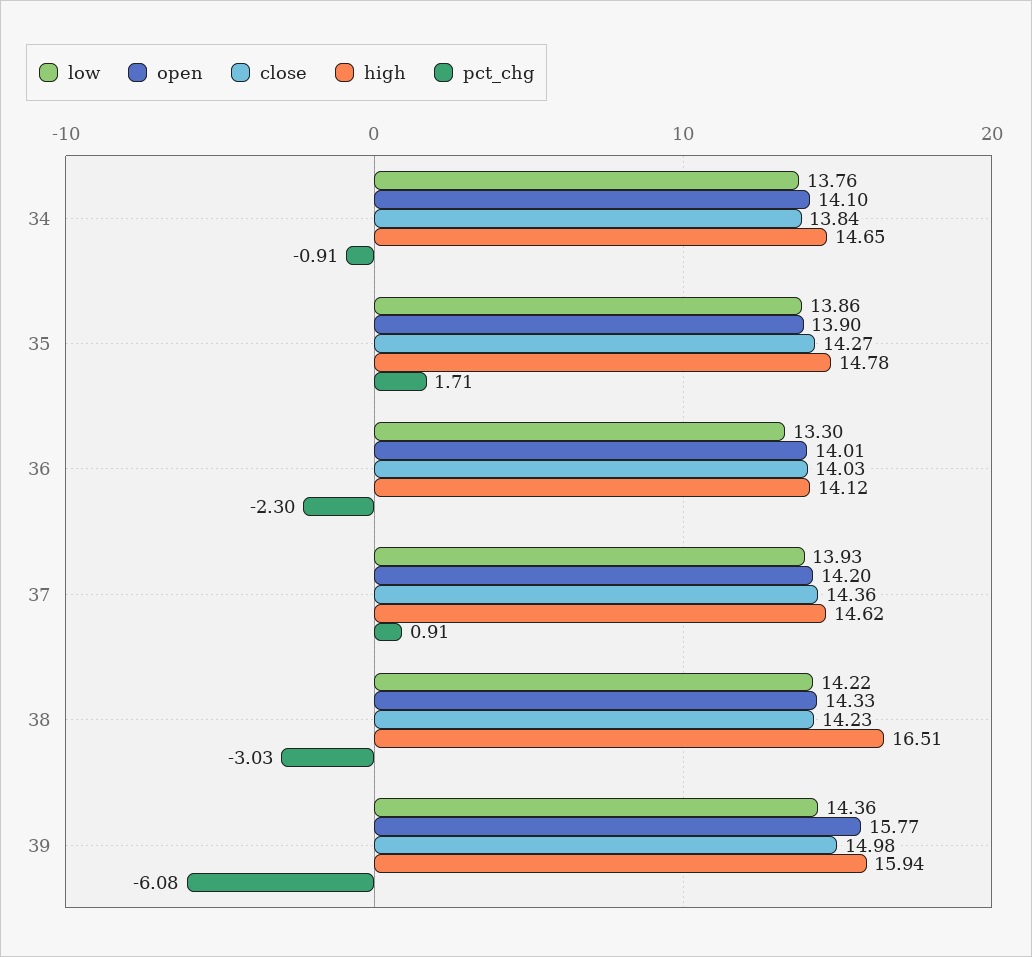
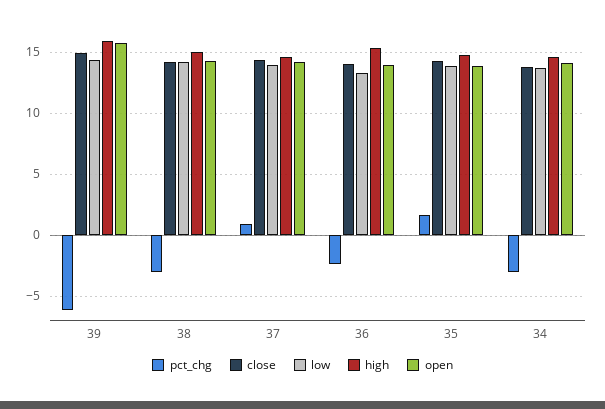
pct_chg, 34: -0.91 -> -3
high, 36: 14.12 -> 15.5
high, 38: 16.51 -> 15

